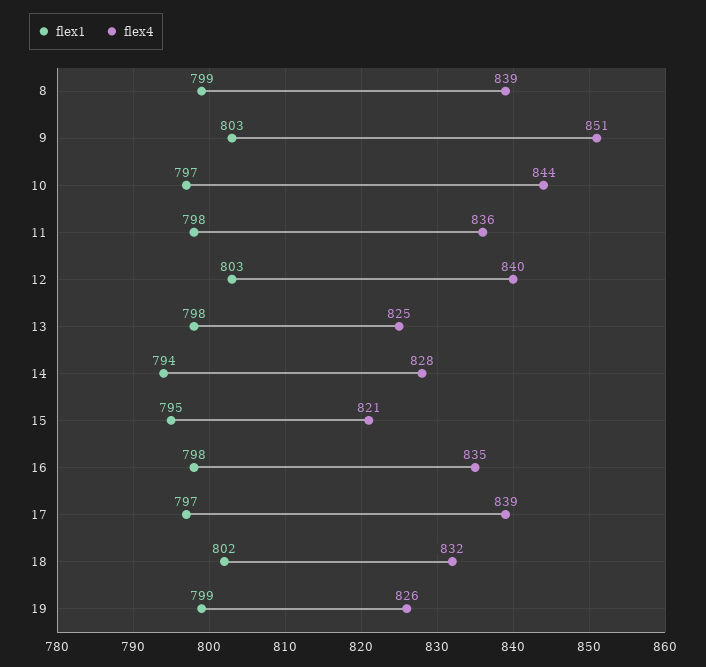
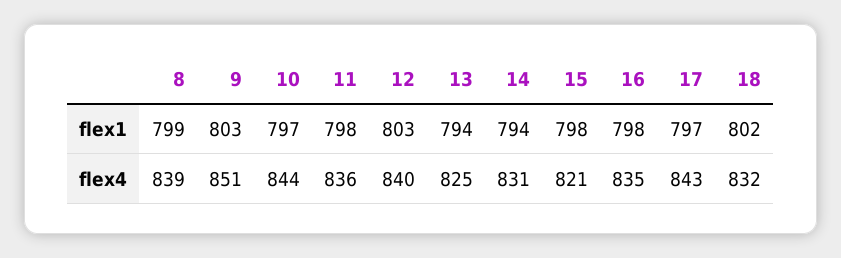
flex1, 13: 798 -> 794
flex4, 14: 828 -> 831
flex1, 15: 795 -> 798
flex4, 17: 839 -> 843
flex1, 19: 799 -> none
flex4, 19: 826 -> none

